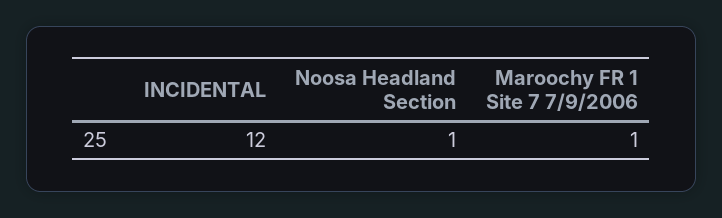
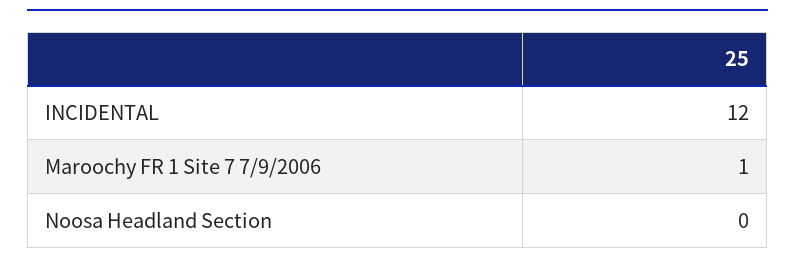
Noosa Headland Section: 1 -> 0

